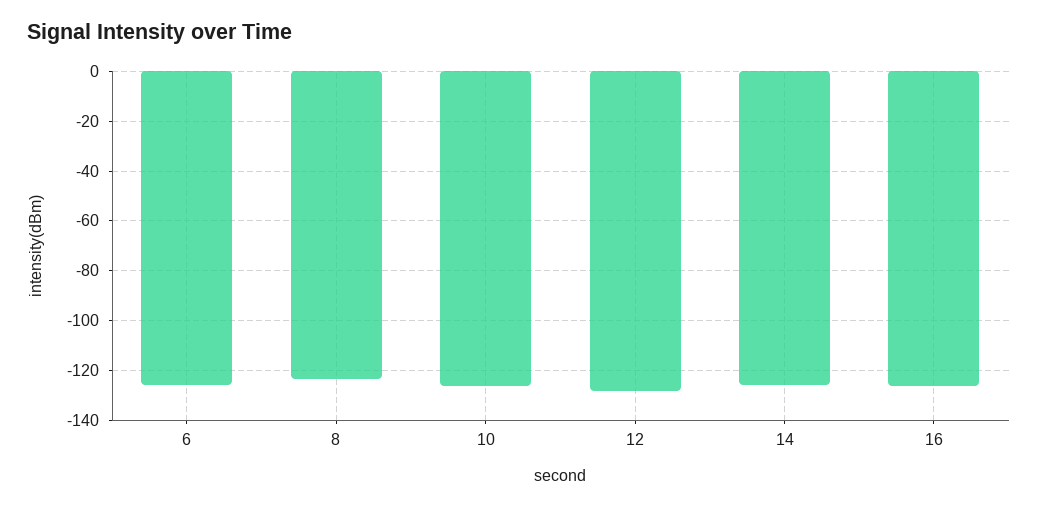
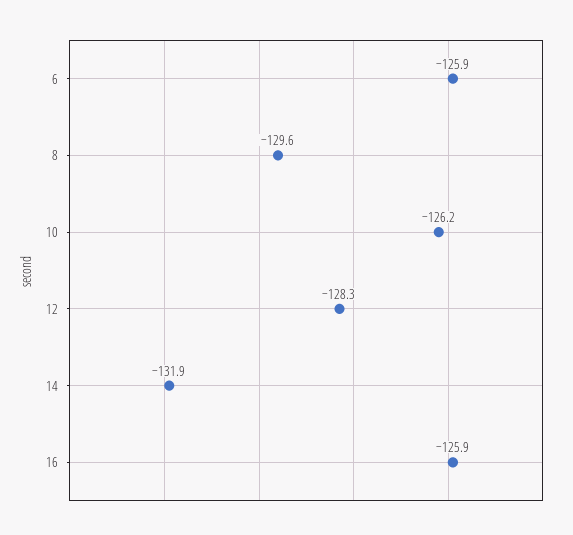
8: -122.5 -> -129.6
14: -125 -> -131.9

